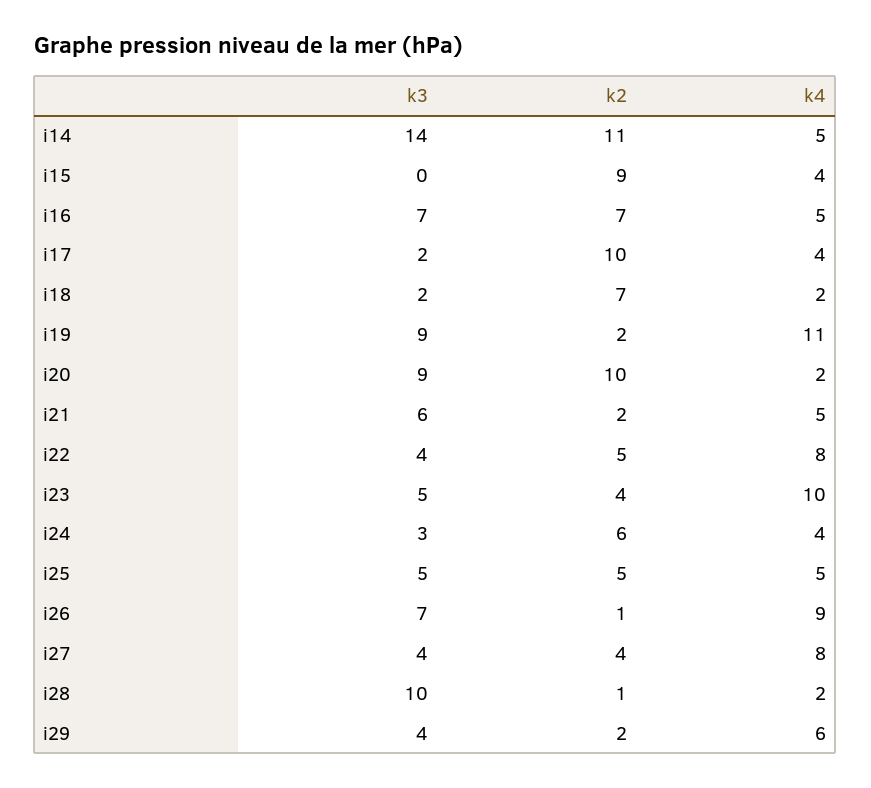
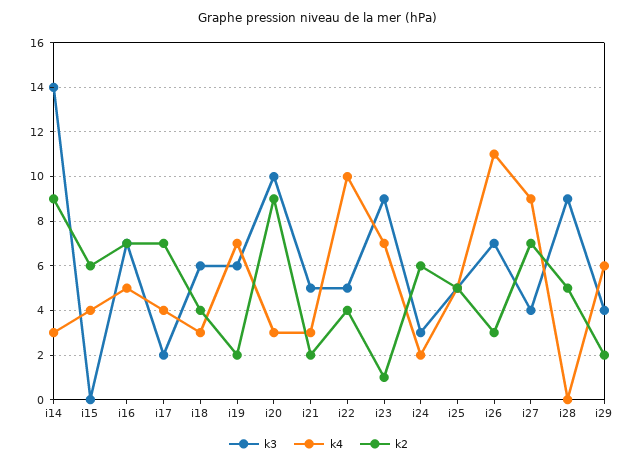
k2, i14: 11 -> 9
k4, i14: 5 -> 3
k2, i15: 9 -> 6
k2, i17: 10 -> 7
k3, i18: 2 -> 6
k2, i18: 7 -> 4
k4, i18: 2 -> 3
k3, i19: 9 -> 6
k4, i19: 11 -> 7
k3, i20: 9 -> 10
k2, i20: 10 -> 9
k4, i20: 2 -> 3
k3, i21: 6 -> 5
k4, i21: 5 -> 3
k3, i22: 4 -> 5
k2, i22: 5 -> 4
k4, i22: 8 -> 10
k3, i23: 5 -> 9
k2, i23: 4 -> 1
k4, i23: 10 -> 7
k4, i24: 4 -> 2
k2, i26: 1 -> 3
k4, i26: 9 -> 11
k2, i27: 4 -> 7
k4, i27: 8 -> 9
k3, i28: 10 -> 9
k2, i28: 1 -> 5
k4, i28: 2 -> 0

